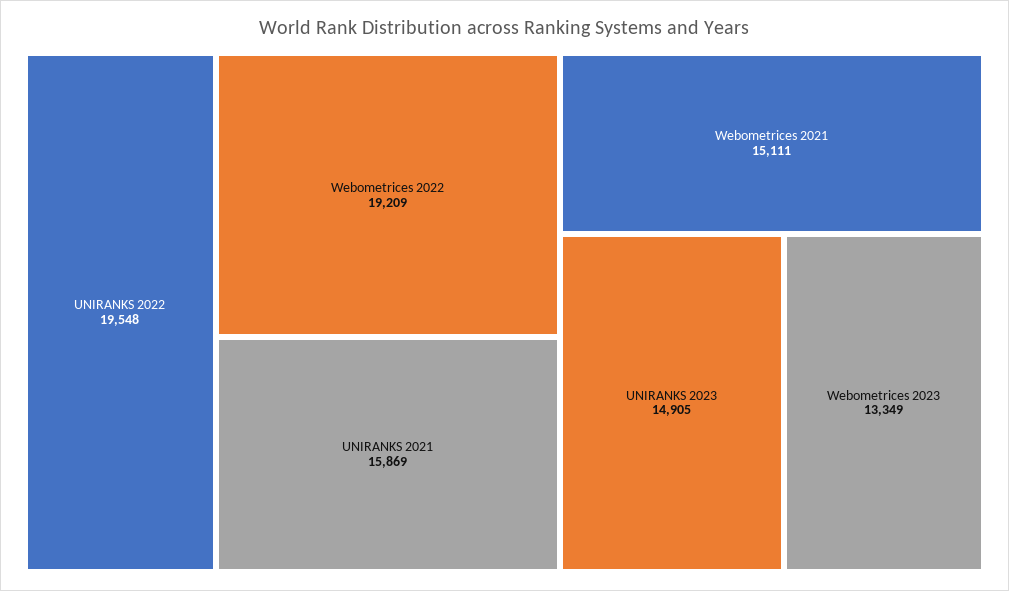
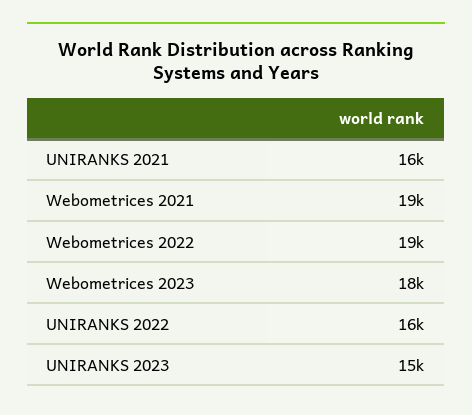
UNIRANKS 2022: 19548 -> 16000
Webometrices 2021: 15111 -> 19000
Webometrices 2023: 13349 -> 18000

